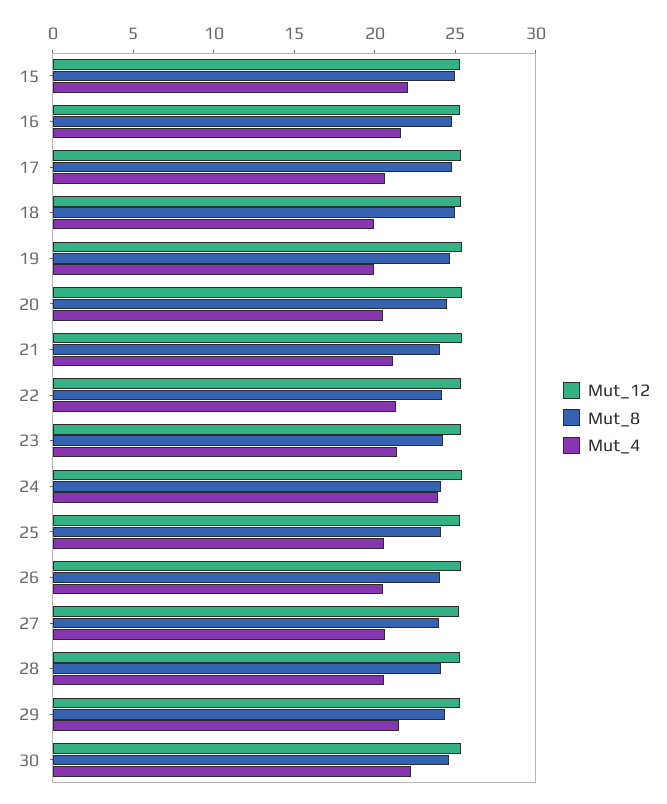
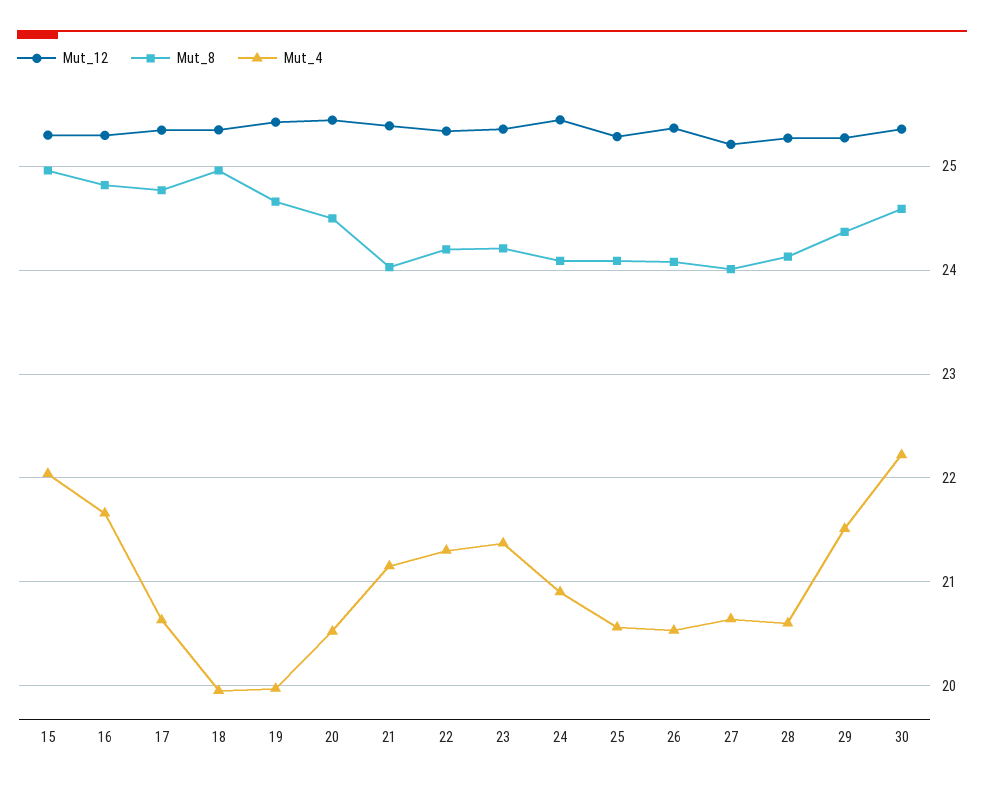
Mut_4, 24: 24 -> 20.9

